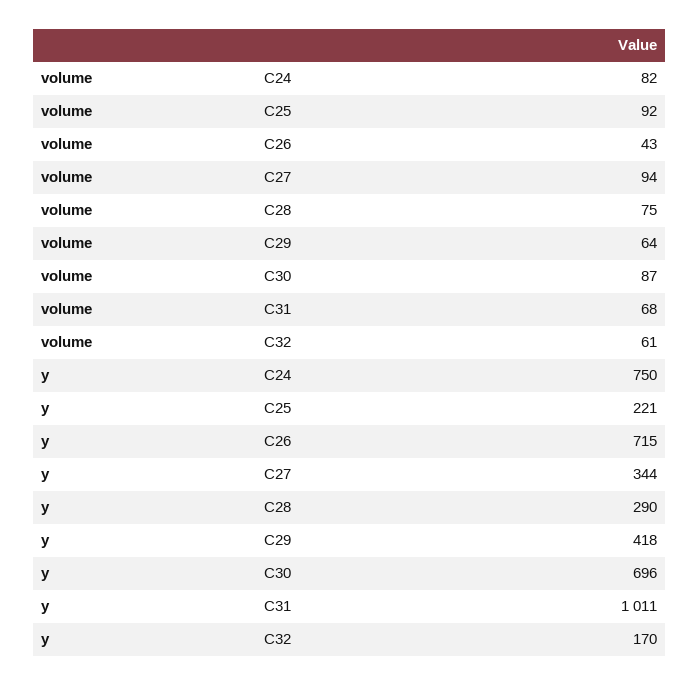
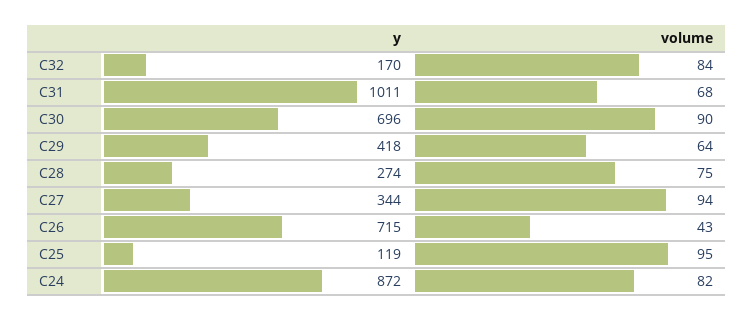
volume, C25: 92 -> 95
volume, C30: 87 -> 90
volume, C32: 61 -> 84
y, C24: 750 -> 872
y, C25: 221 -> 119
y, C28: 290 -> 274

